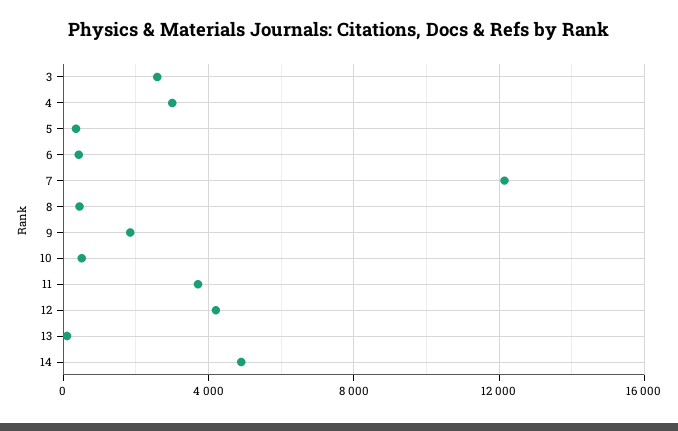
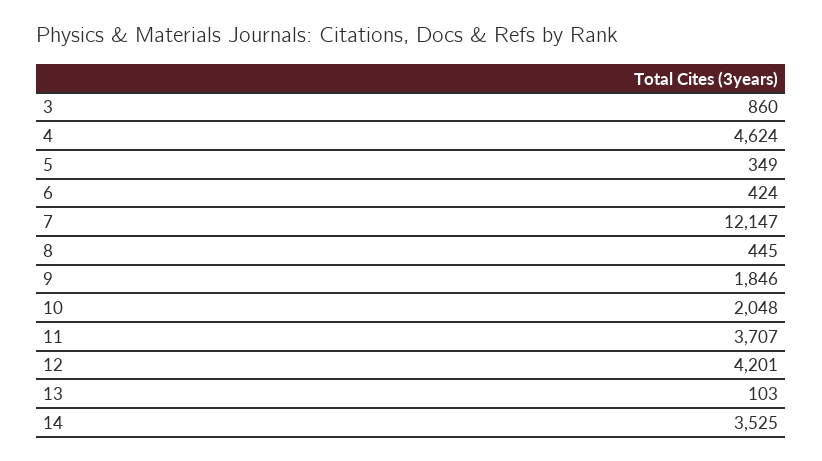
3: 2500 -> 860
4: 3000 -> 4624
10: 500 -> 2048
14: 5000 -> 3525

